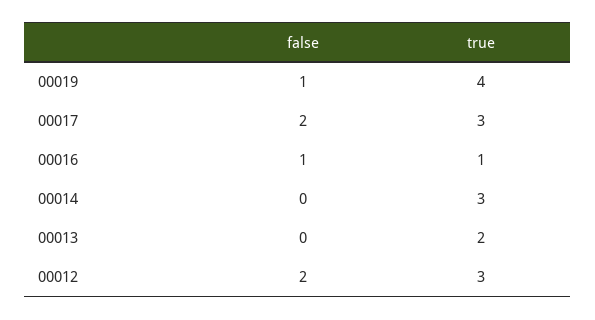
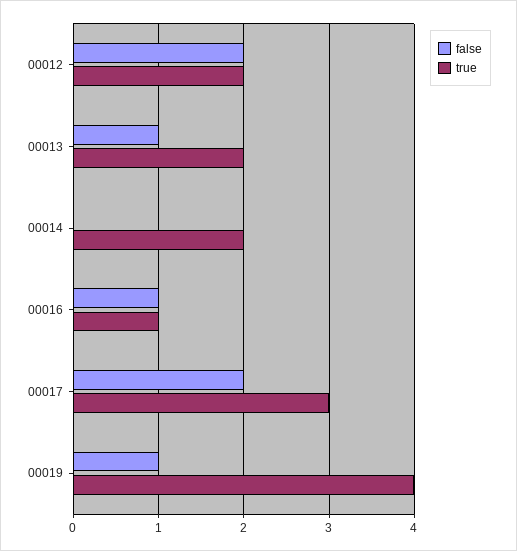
true, 00014: 3 -> 2
false, 00013: 0 -> 1
true, 00012: 3 -> 2

